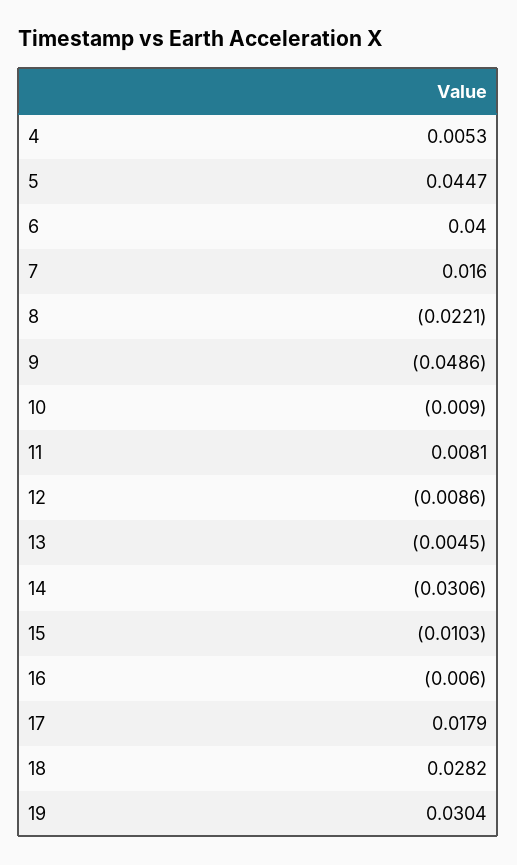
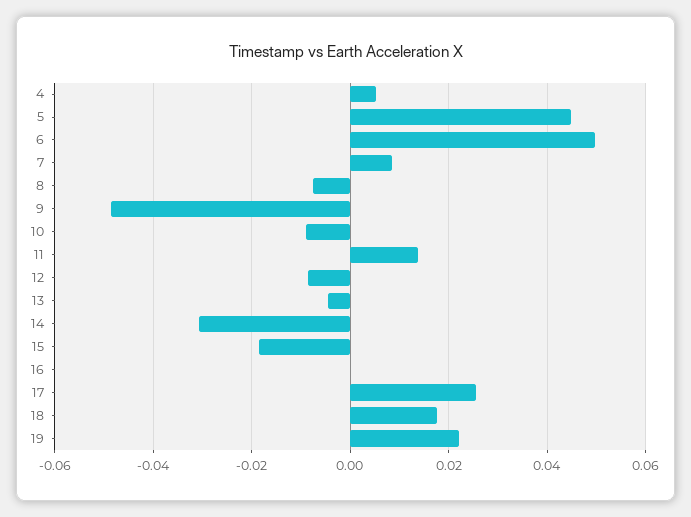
6: 0.04 -> 0.05
7: 0.016 -> 0.008
8: -0.0221 -> -0.008
11: 0.0081 -> 0.014
15: -0.0103 -> -0.018
16: -0.006 -> 0
17: 0.0179 -> 0.026
18: 0.0282 -> 0.018
19: 0.0304 -> 0.022

